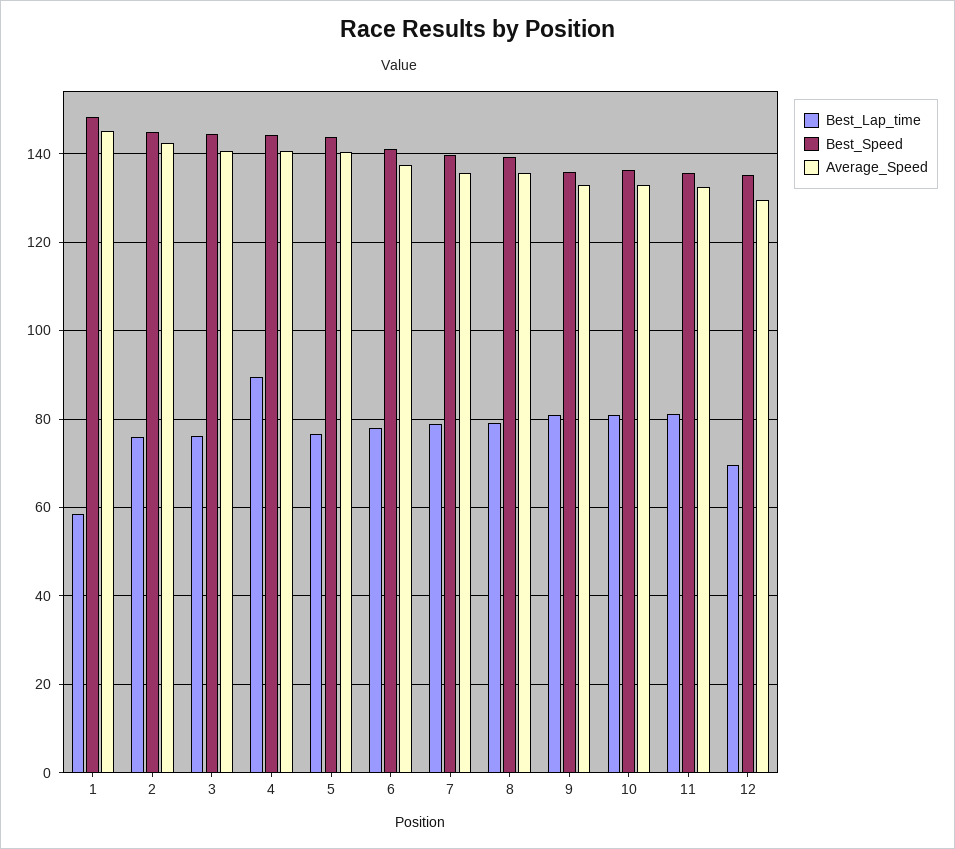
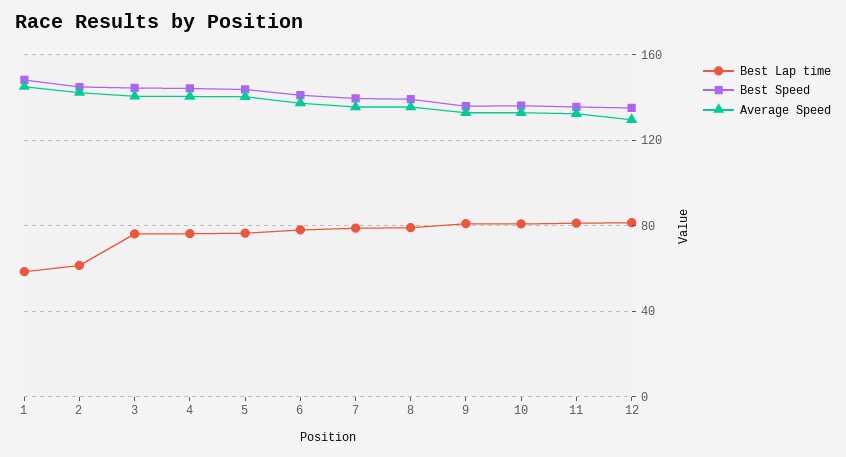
Best_Lap_time, 2: 76 -> 60
Best_Lap_time, 4: 90 -> 75
Best_Lap_time, 12: 70 -> 80

